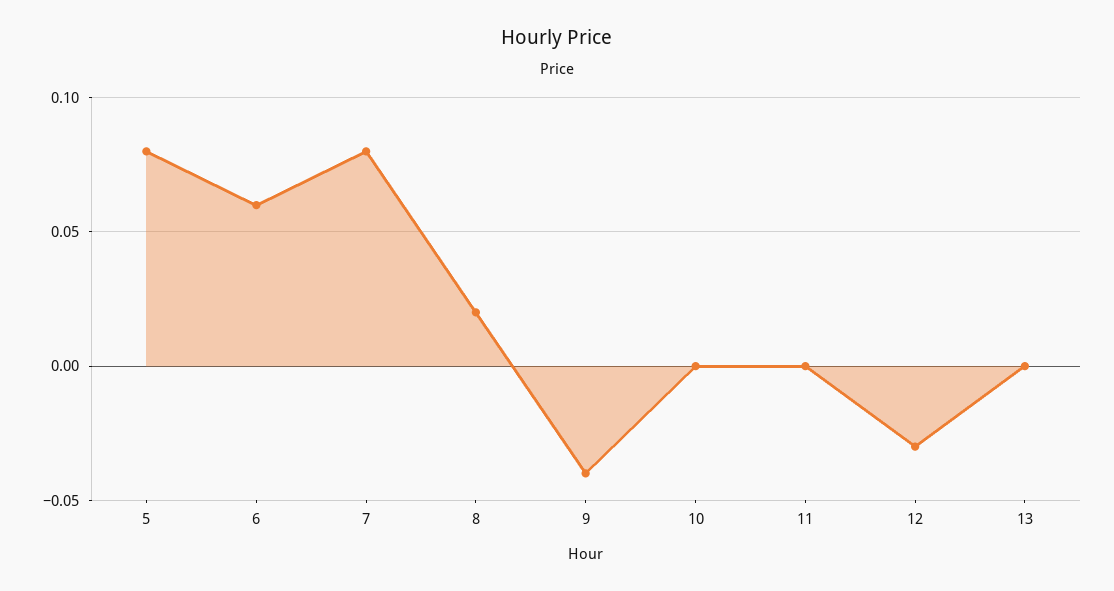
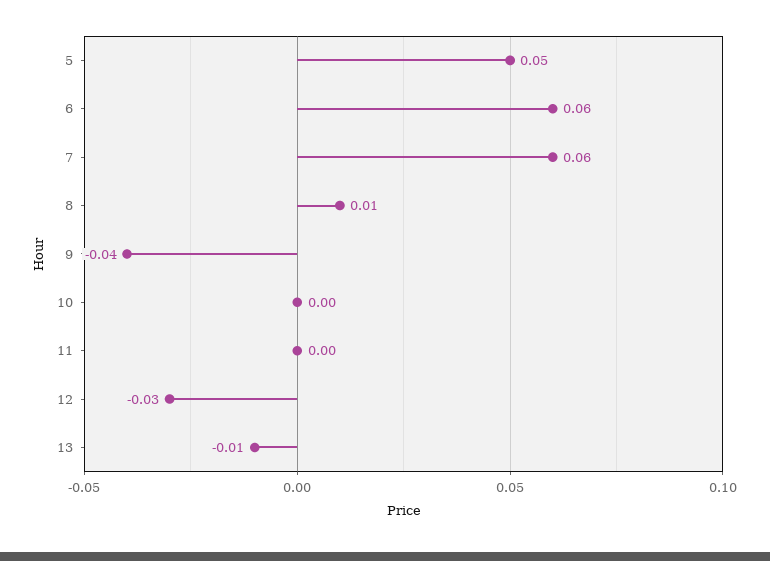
5: 0.08 -> 0.05
7: 0.08 -> 0.06
8: 0.02 -> 0.01
13: 0 -> -0.01

